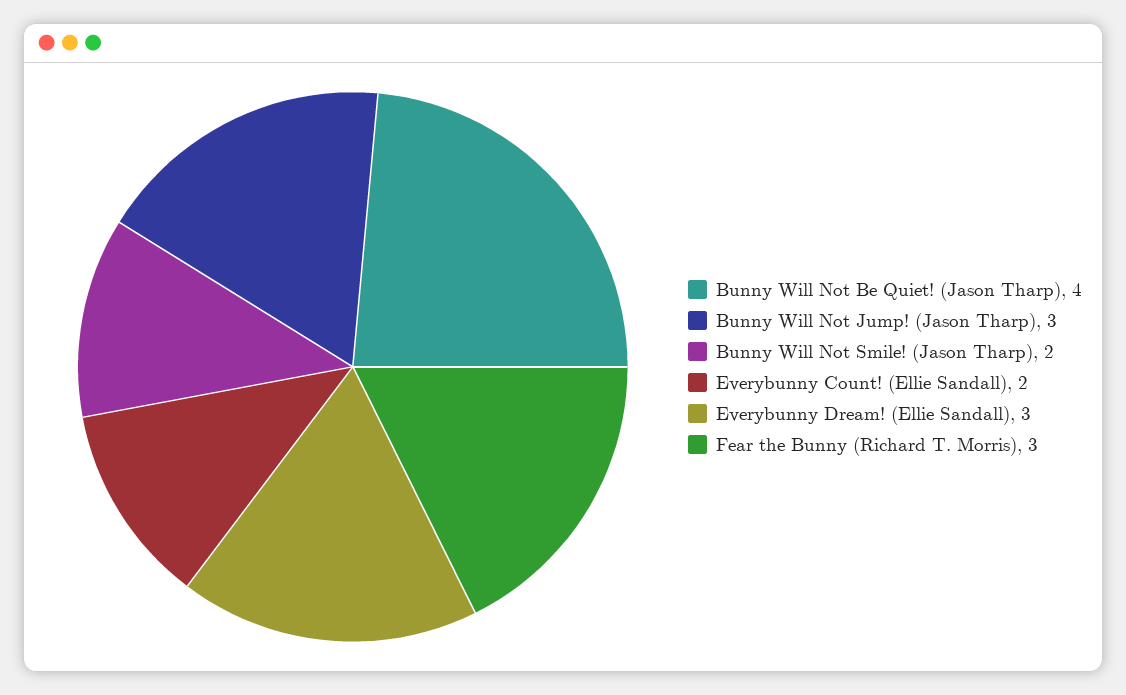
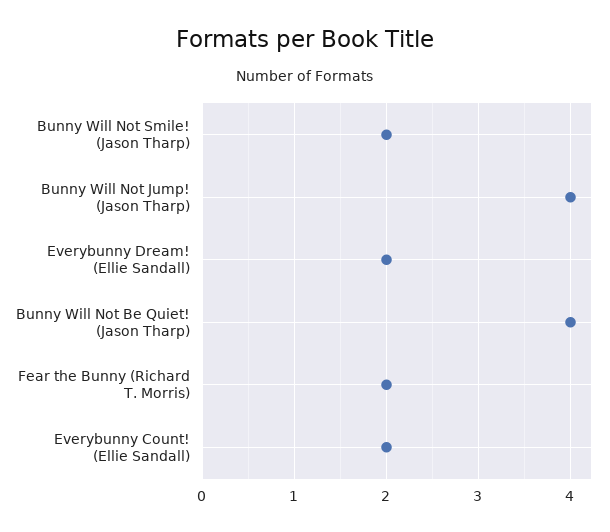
Bunny Will Not Jump! (Jason Tharp): 3 -> 4
Everybunny Dream! (Ellie Sandall): 3 -> 2
Fear the Bunny (Richard T. Morris): 3 -> 2

